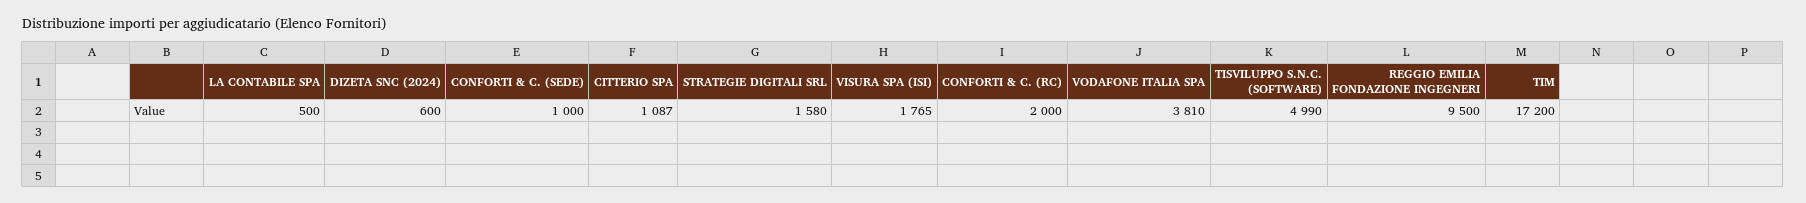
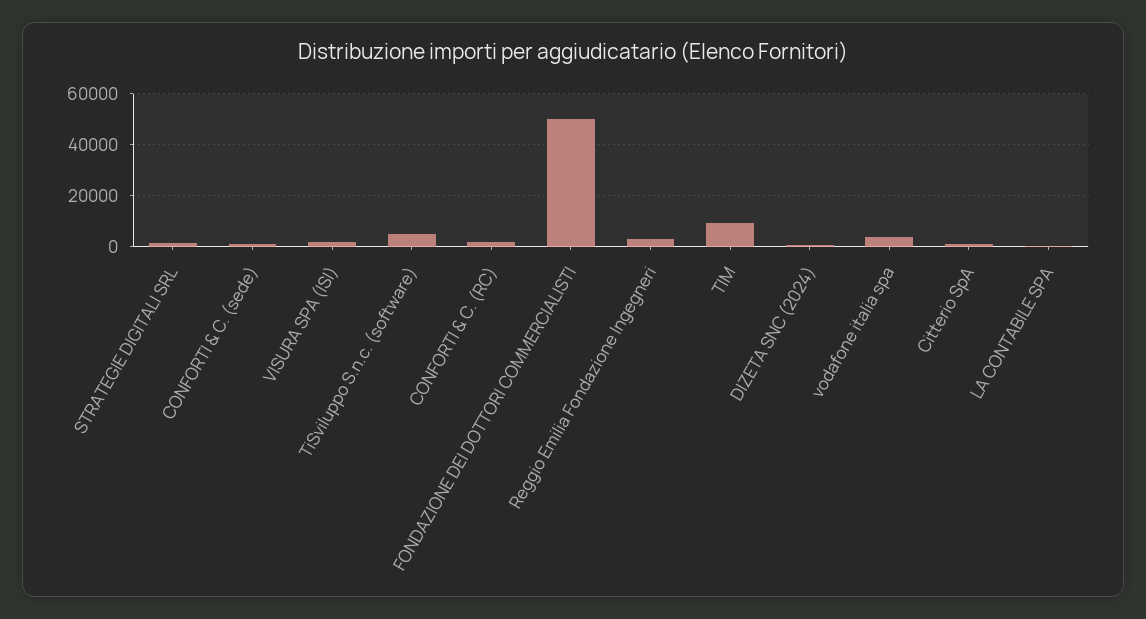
REGGIO EMILIA FONDAZIONE INGEGNERI: 9500 -> 2500
TIM: 17200 -> 10000
FONDAZIONE DEI DOTTORI COMMERCIALISTI: none -> 50000

